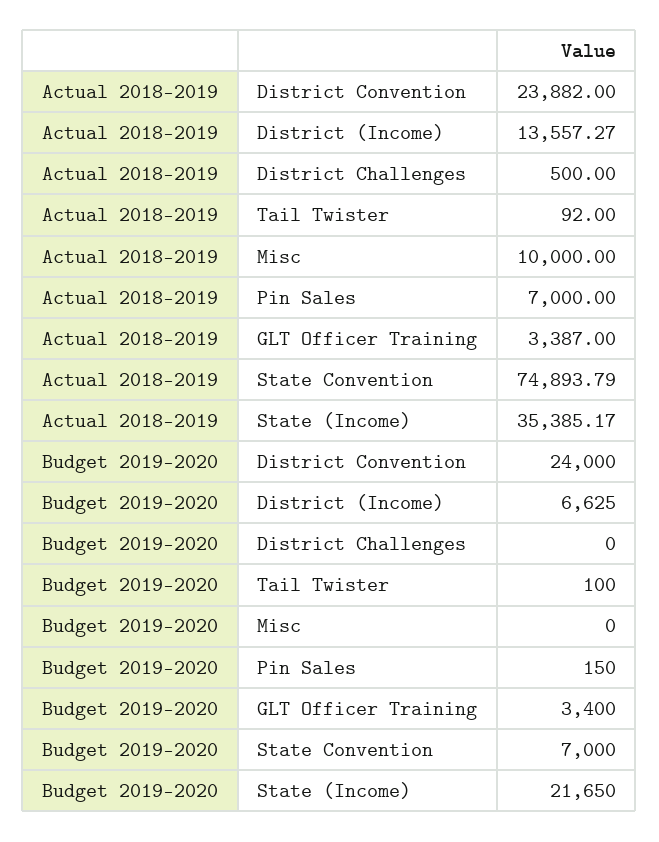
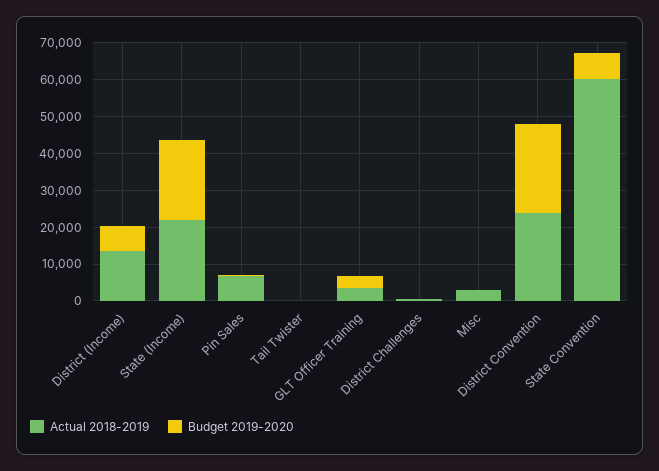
Actual 2018-2019, Misc: 10000 -> 2500
Actual 2018-2019, State Convention: 74893.79 -> 60000
Actual 2018-2019, State (Income): 35385.17 -> 22500

